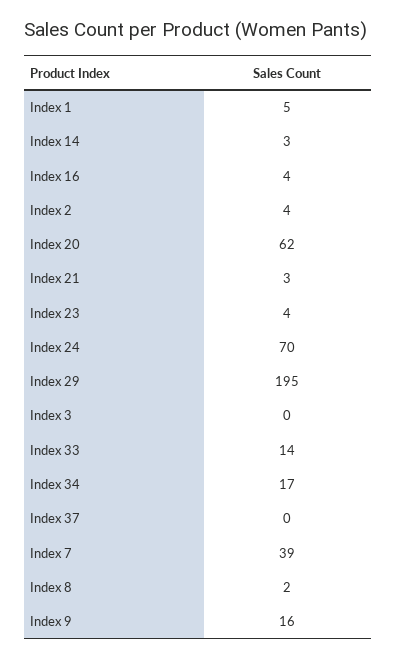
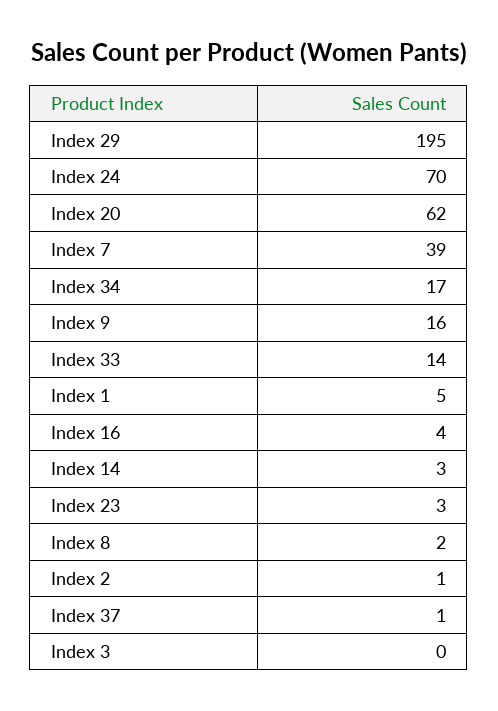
Index 2: 4 -> 1
Index 21: 3 -> none
Index 23: 4 -> 3
Index 37: 0 -> 1

